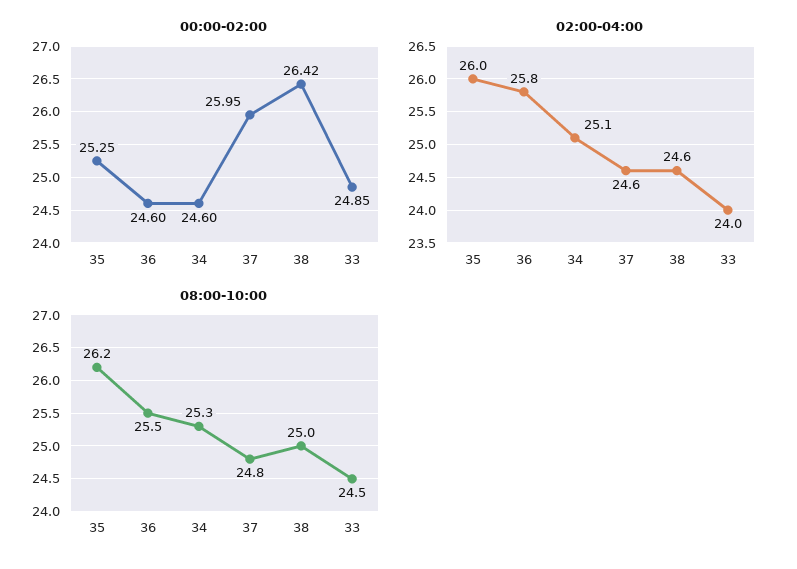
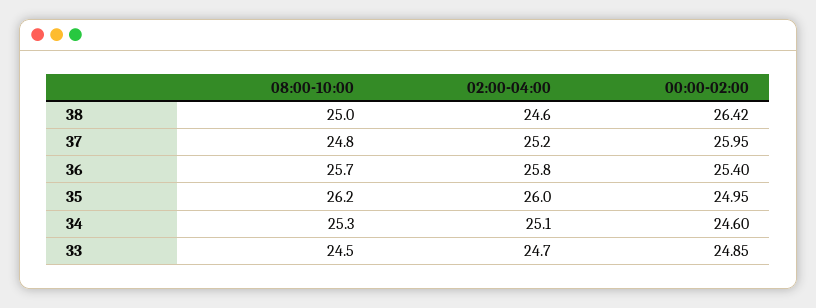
00:00-02:00, 35: 25.25 -> 24.95
00:00-02:00, 36: 24.6 -> 25.4
02:00-04:00, 37: 24.6 -> 25.2
02:00-04:00, 33: 24 -> 24.7
08:00-10:00, 36: 25.5 -> 25.7

